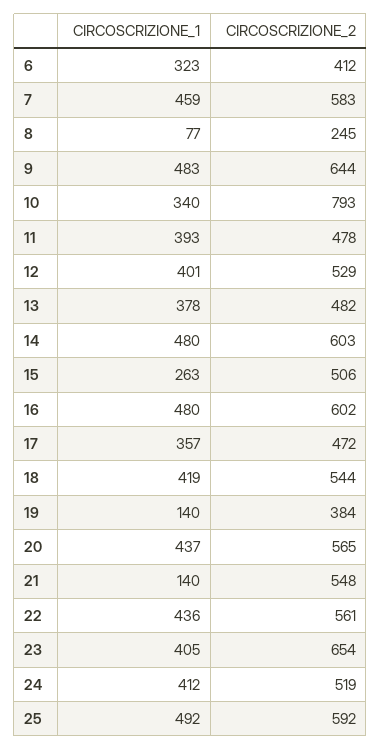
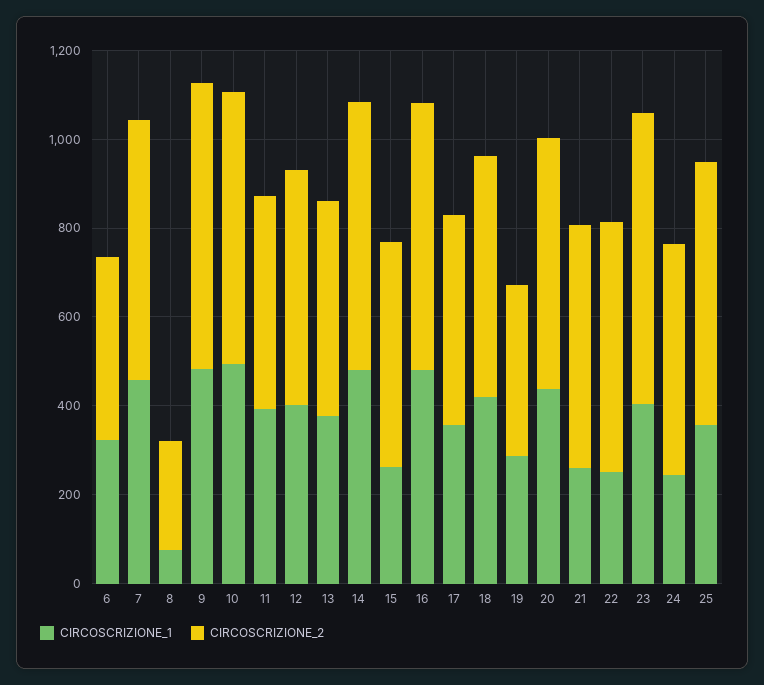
CIRCOSCRIZIONE_1, 10: 340 -> 500
CIRCOSCRIZIONE_2, 10: 793 -> 600
CIRCOSCRIZIONE_1, 19: 140 -> 300
CIRCOSCRIZIONE_1, 21: 140 -> 250
CIRCOSCRIZIONE_1, 22: 436 -> 250
CIRCOSCRIZIONE_1, 24: 412 -> 250
CIRCOSCRIZIONE_1, 25: 492 -> 350

